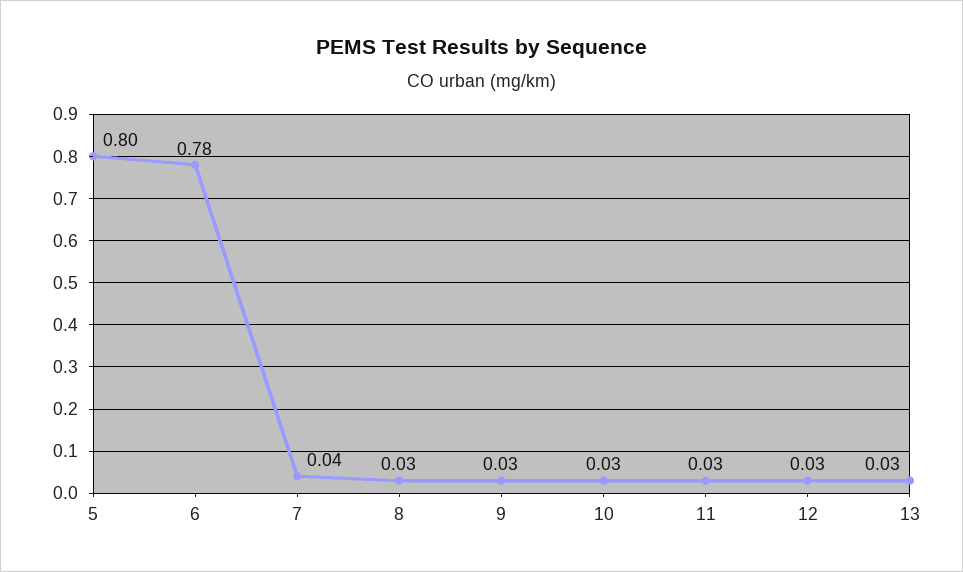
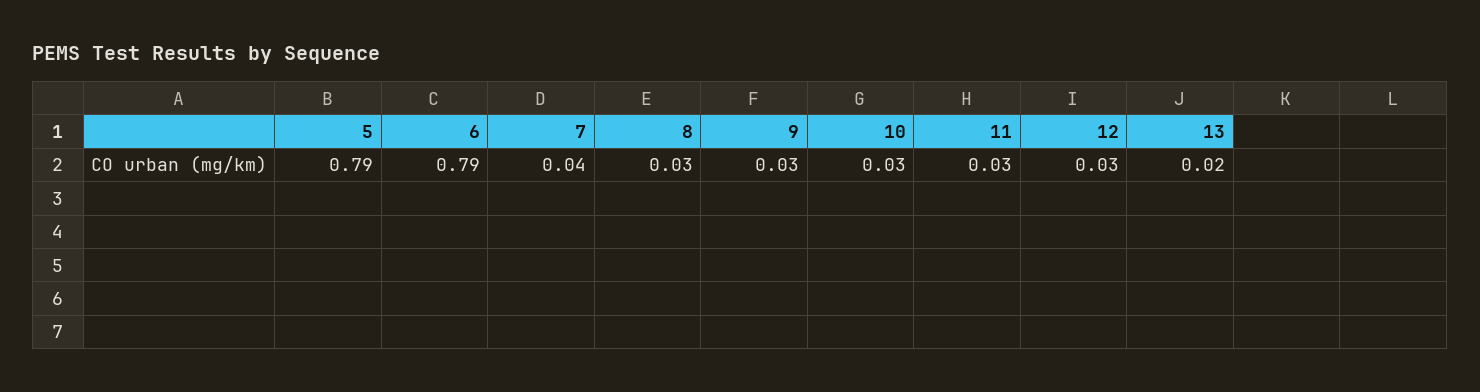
5: 0.8 -> 0.79
6: 0.78 -> 0.79
13: 0.03 -> 0.02

